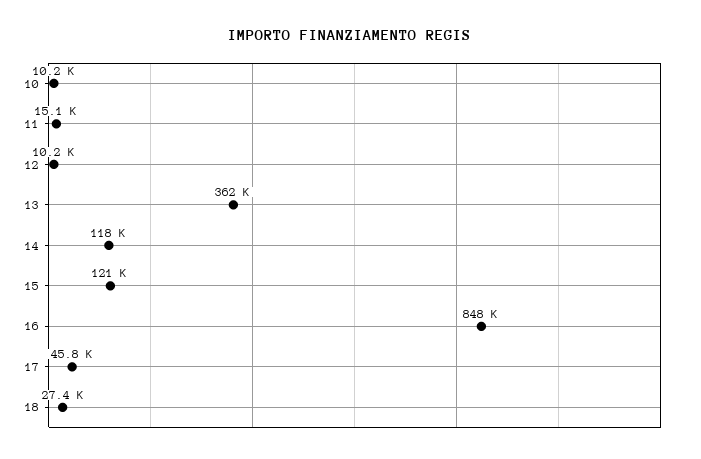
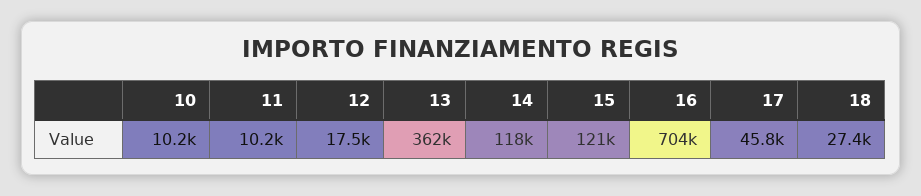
11: 15100 -> 10200
12: 10200 -> 17500
16: 848000 -> 704000

